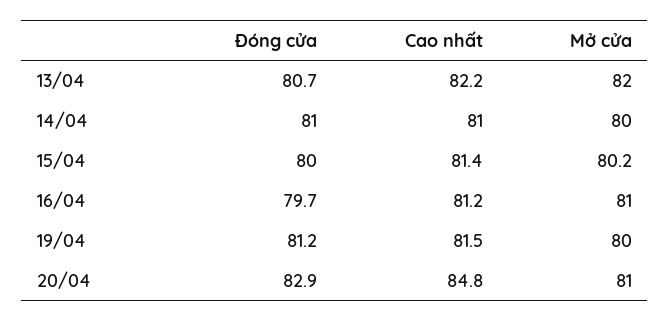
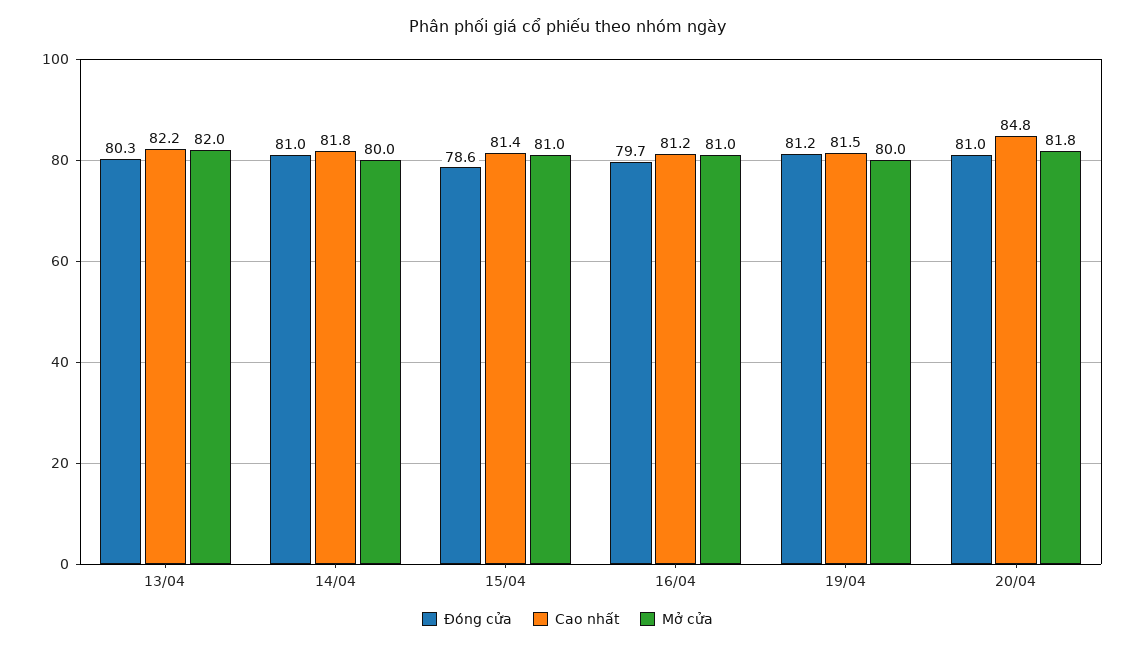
Đóng cửa, 13/04: 80.7 -> 80.3
Cao nhất, 14/04: 81 -> 81.8
Đóng cửa, 15/04: 80 -> 78.6
Mở cửa, 15/04: 80.2 -> 81
Đóng cửa, 20/04: 82.9 -> 81
Mở cửa, 20/04: 81 -> 81.8

